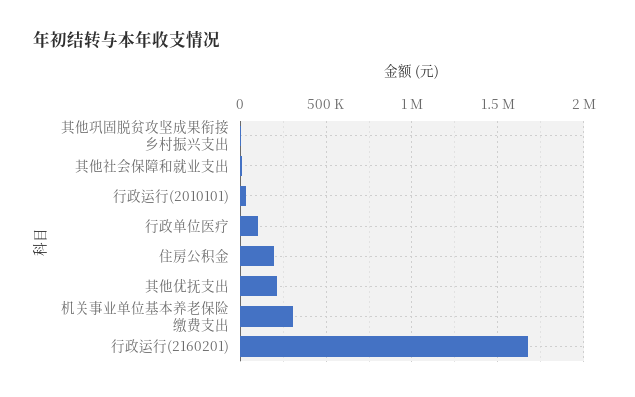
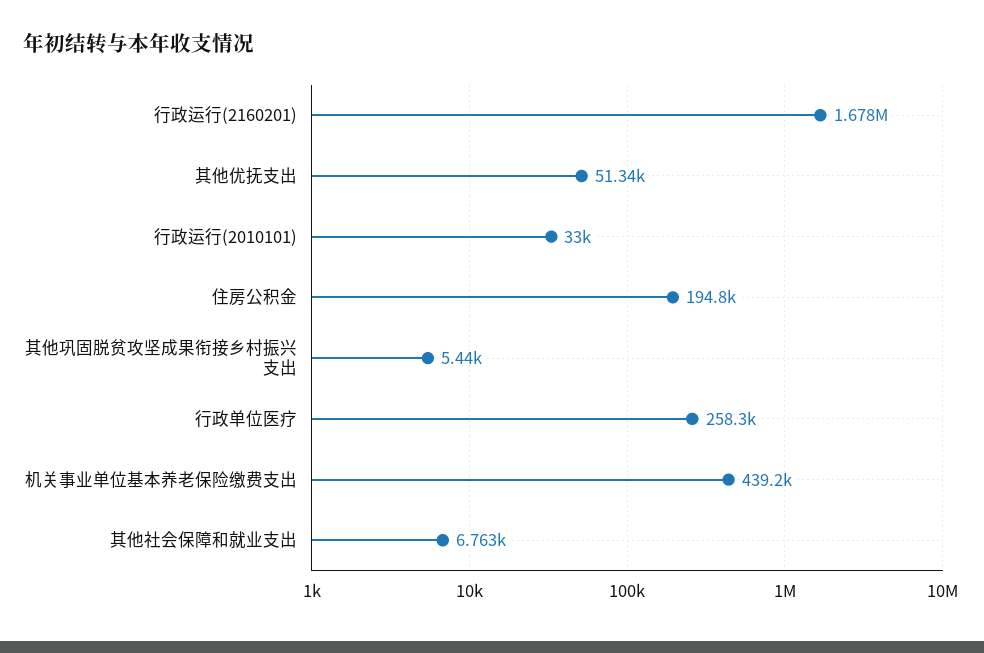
行政单位医疗: 100000 -> 258300
其他优抚支出: 200000 -> 51340
机关事业单位基本养老保险缴费支出: 300000 -> 439200

